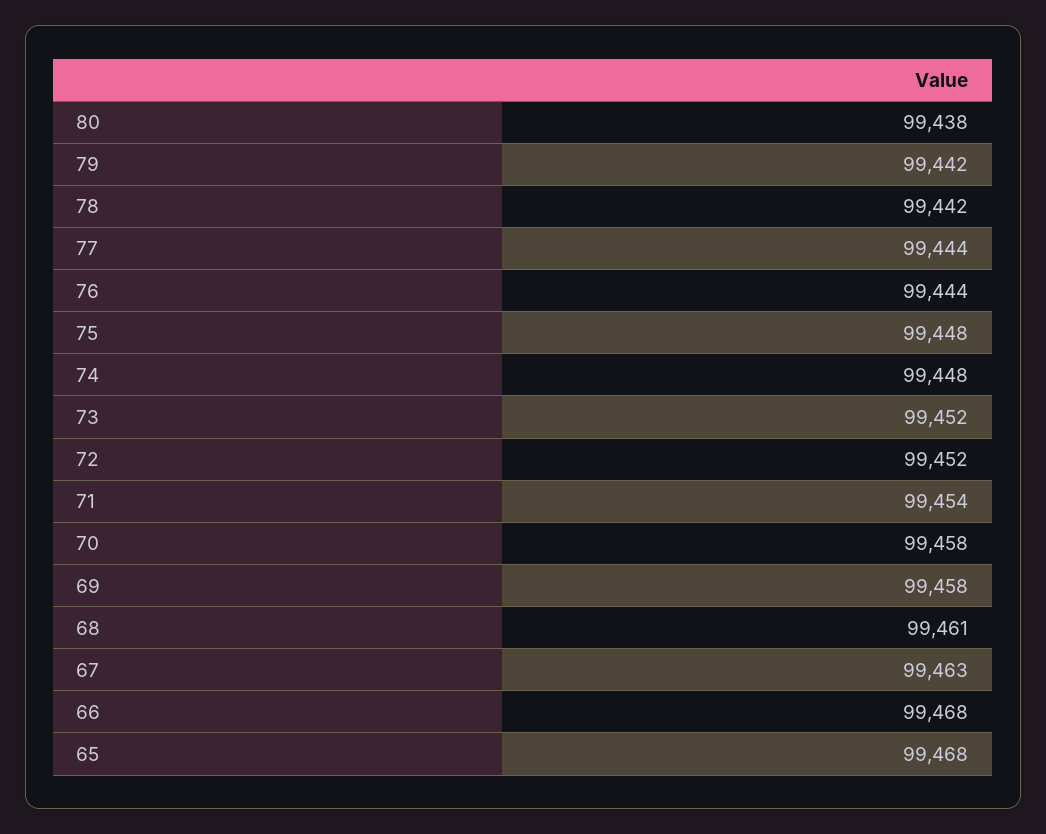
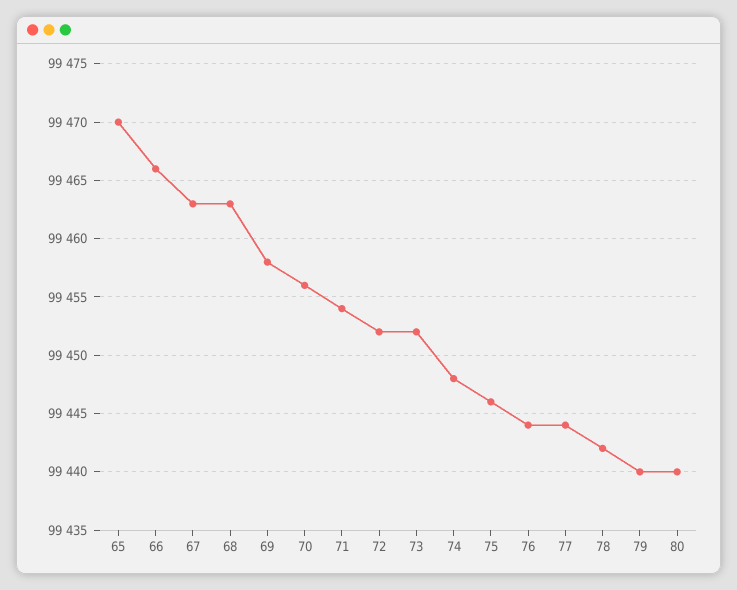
80: 99438 -> 99440
79: 99442 -> 99440
75: 99448 -> 99446
70: 99458 -> 99456
68: 99461 -> 99463
66: 99468 -> 99466
65: 99468 -> 99470

